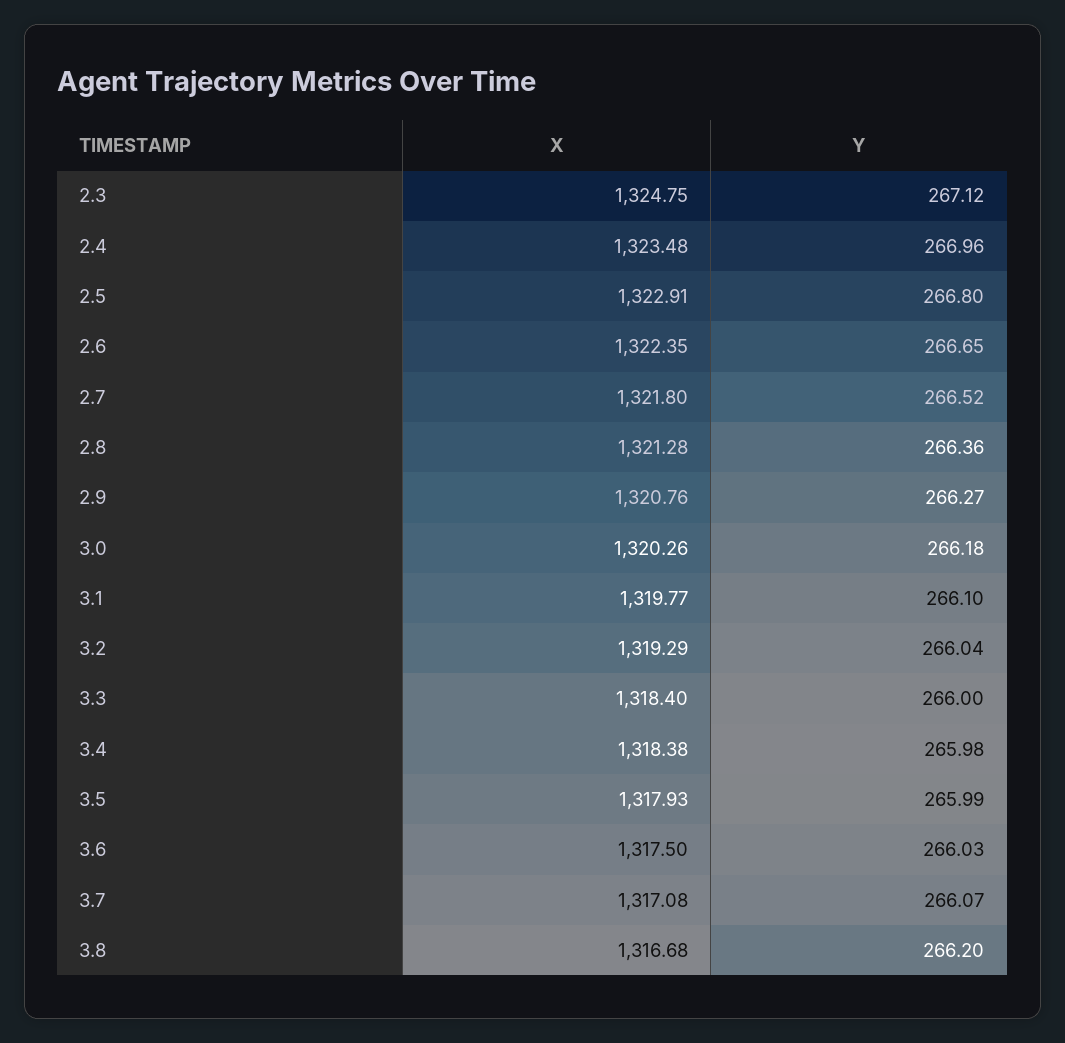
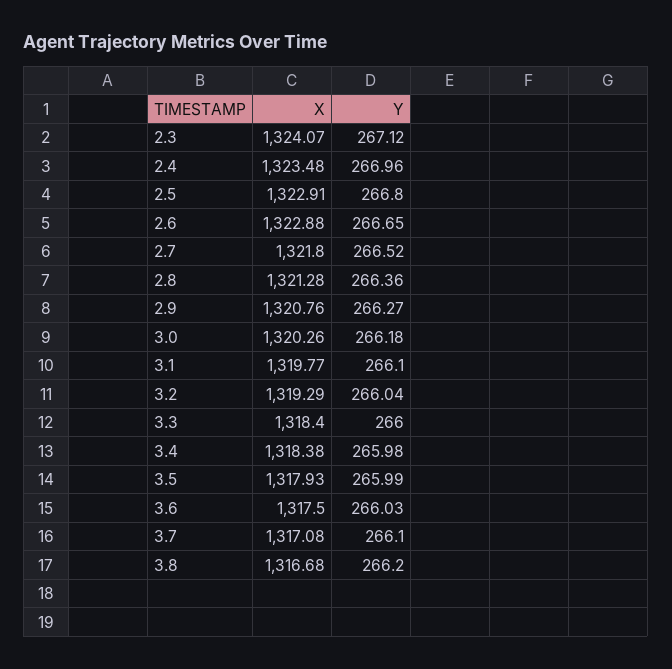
X, 2.3: 1324.75 -> 1324.07
X, 2.6: 1322.35 -> 1322.88
Y, 3.7: 266.07 -> 266.1

